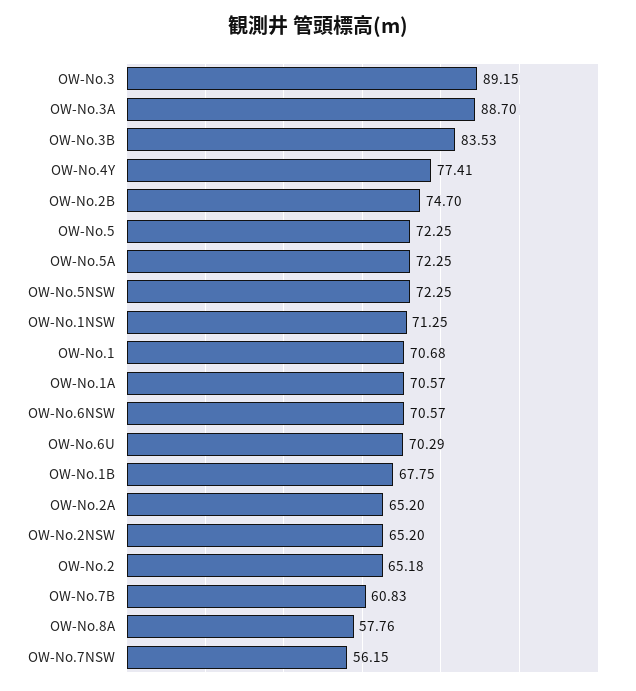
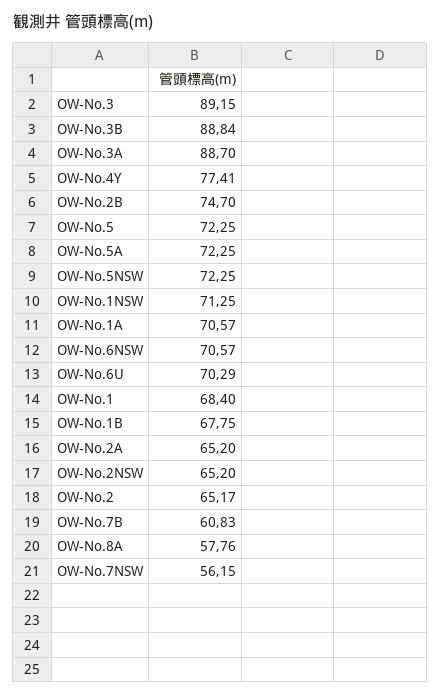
OW-No.3B: 83.53 -> 88.84
OW-No.1: 70.68 -> 68.4
OW-No.2: 65.18 -> 65.17

